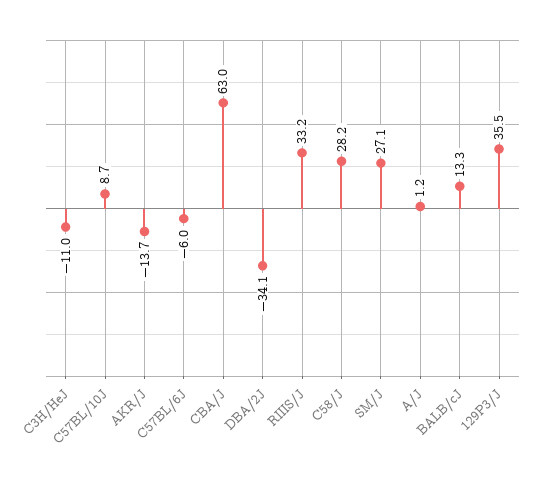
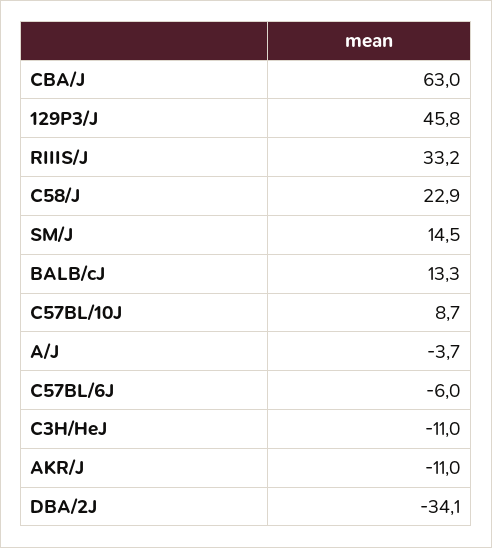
AKR/J: -13.7 -> -11
C58/J: 28.2 -> 22.9
SM/J: 27.1 -> 14.5
A/J: 1.2 -> -3.7
129P3/J: 35.5 -> 45.8

